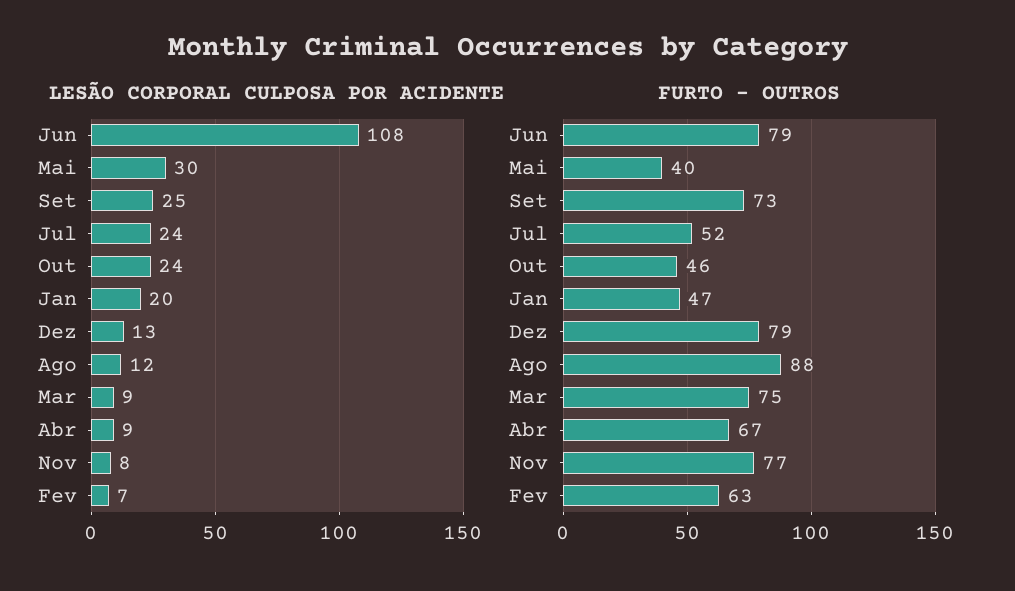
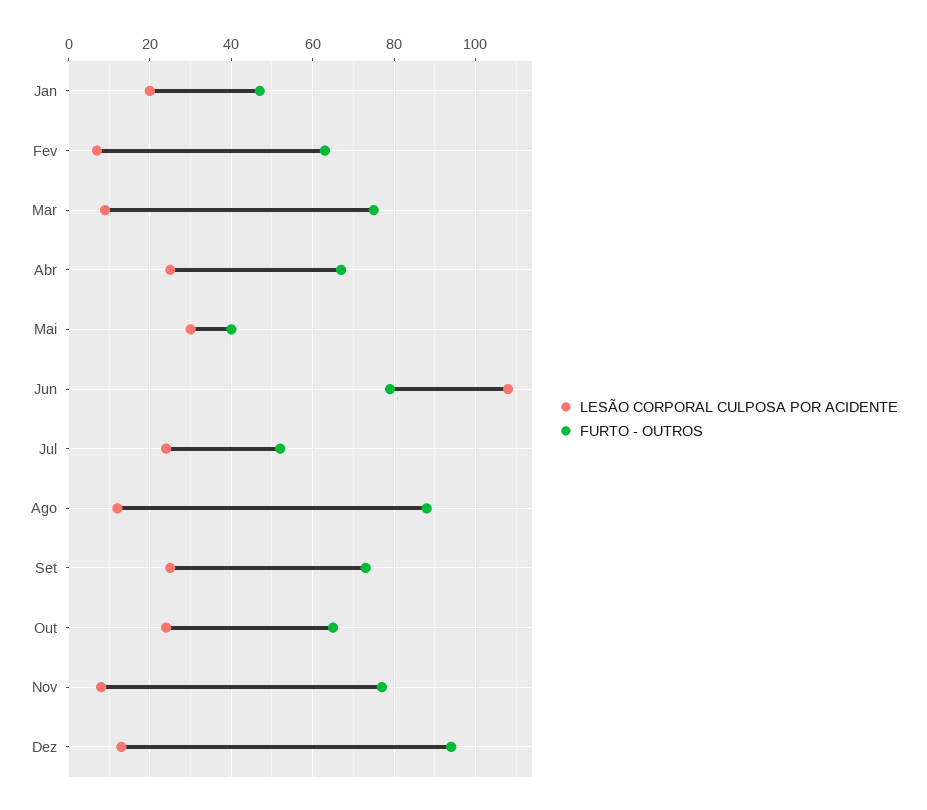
LESÃO CORPORAL CULPOSA POR ACIDENTE, Abr: 9 -> 25
FURTO - OUTROS, Out: 46 -> 65
FURTO - OUTROS, Dez: 79 -> 95

